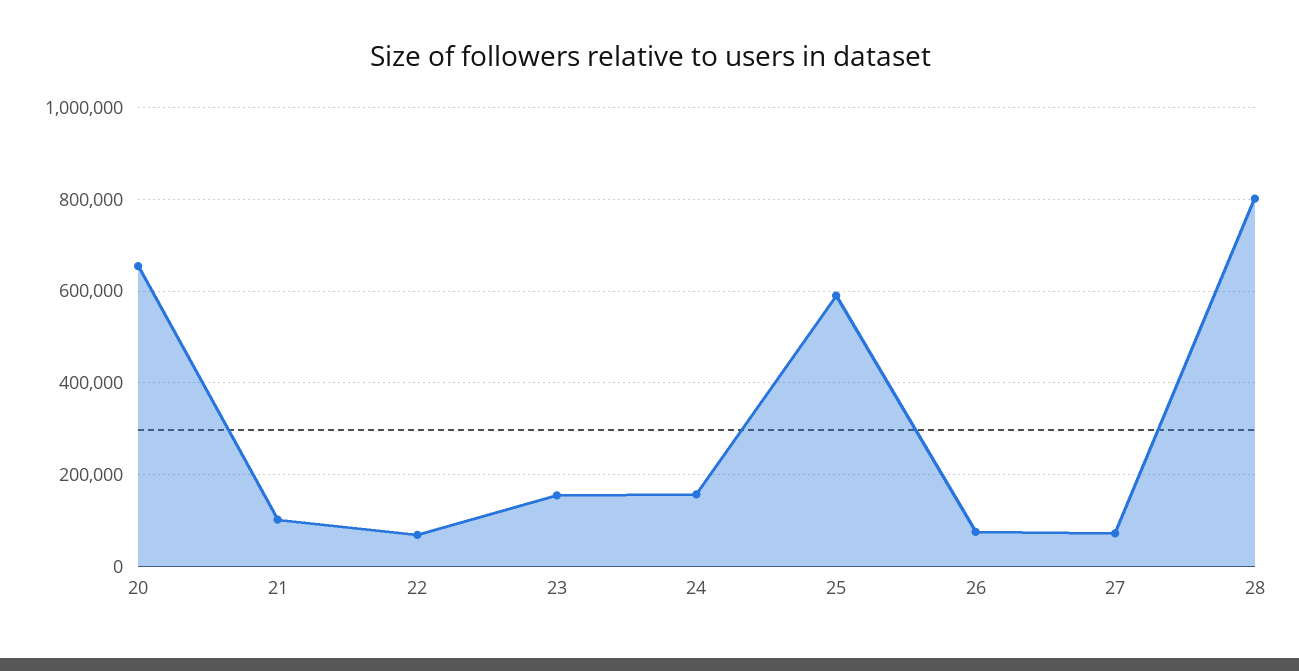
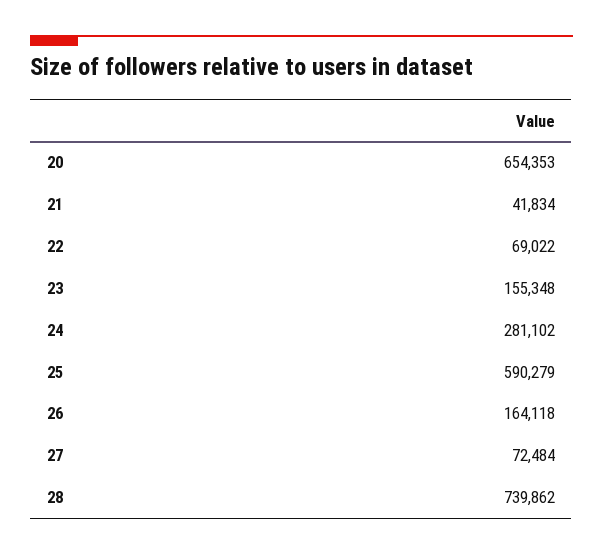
21: 100000 -> 41834
24: 160000 -> 281102
26: 80000 -> 164118
28: 800000 -> 739862

